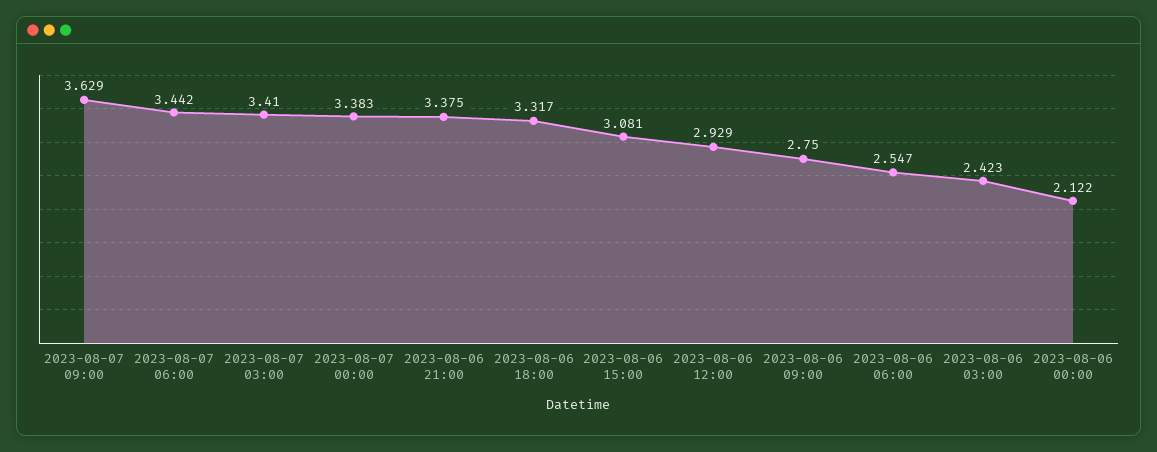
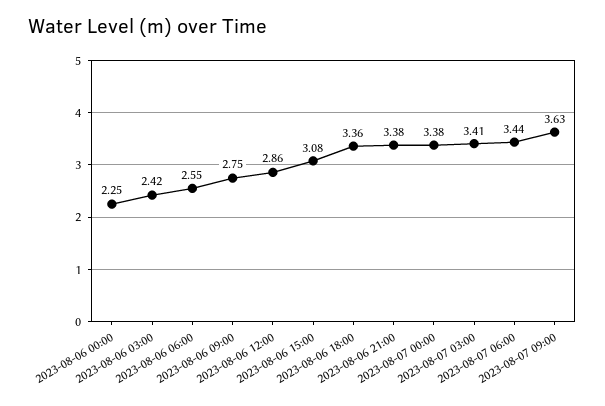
2023-08-06 18:00: 3.317 -> 3.36
2023-08-06 12:00: 2.929 -> 2.86
2023-08-06 00:00: 2.122 -> 2.25

